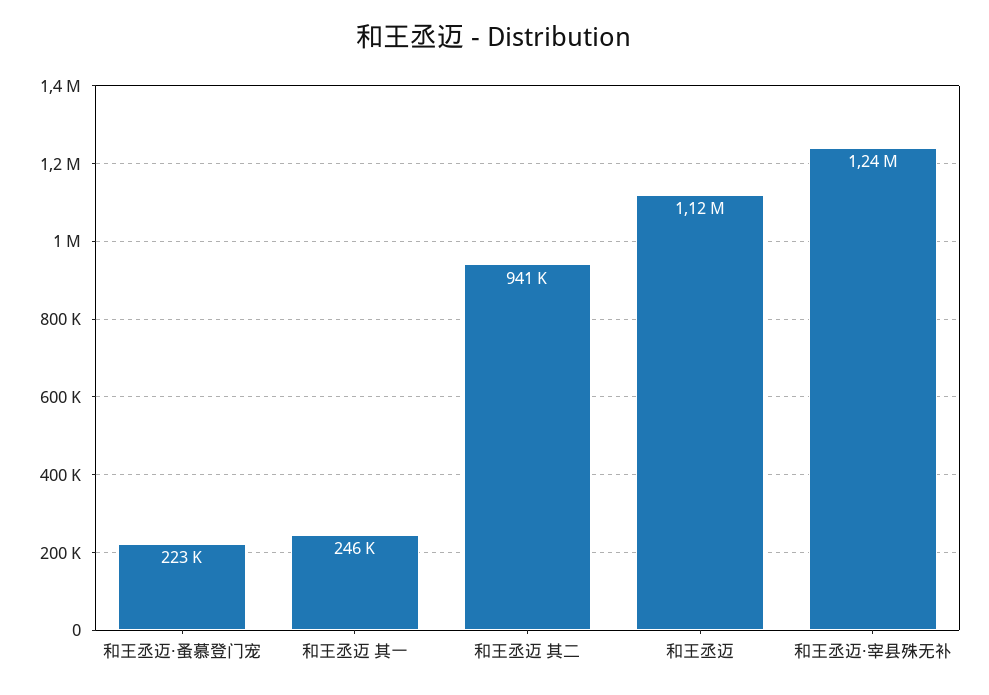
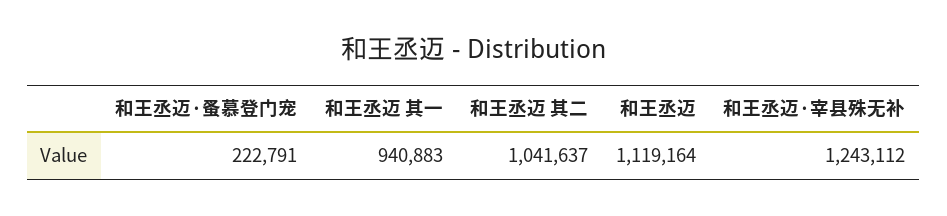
和王丞迈 其一: 246000 -> 940883
和王丞迈 其二: 941000 -> 1041637

